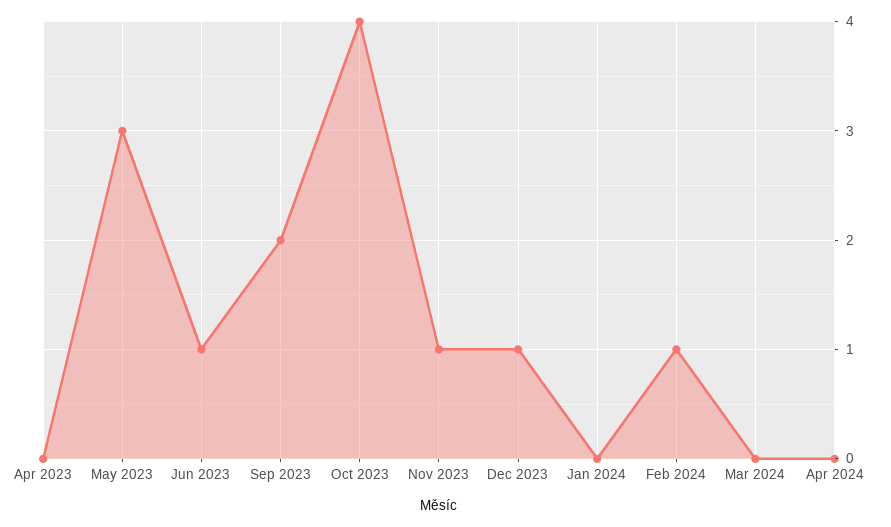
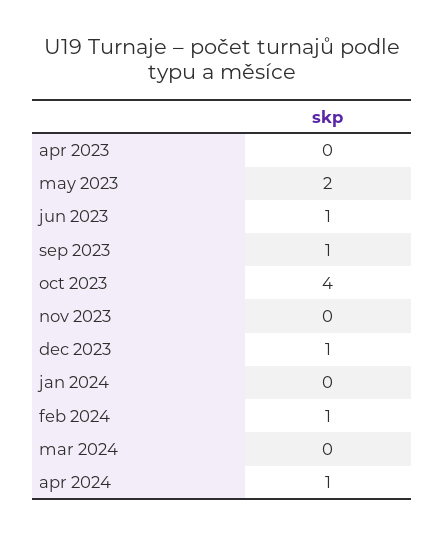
May 2023: 3 -> 2
Sep 2023: 2 -> 1
Nov 2023: 1 -> 0
Apr 2024: 0 -> 1

